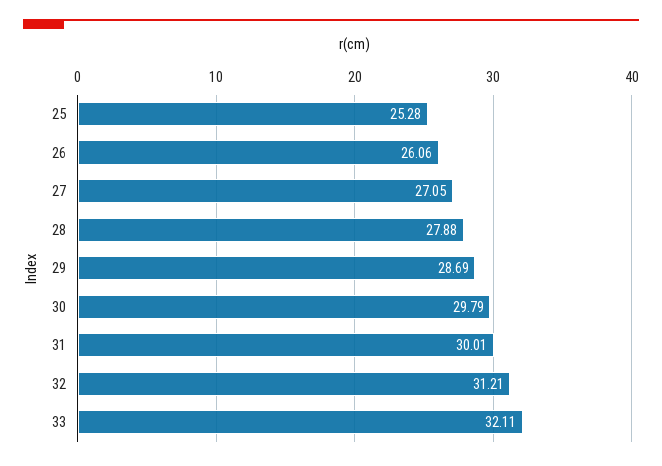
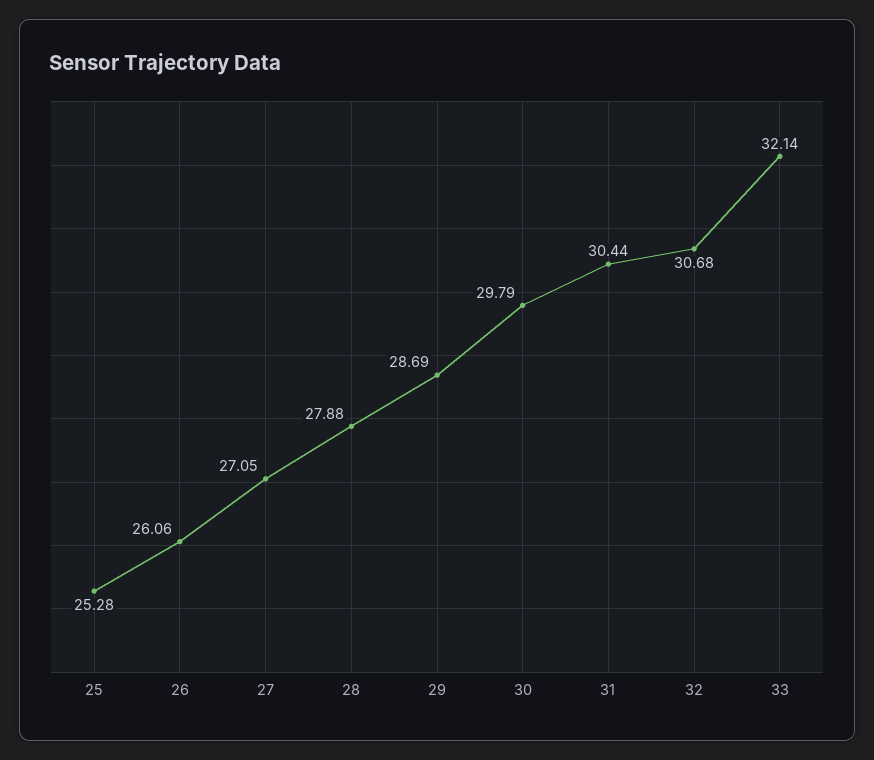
31: 30.01 -> 30.44
32: 31.21 -> 30.68
33: 32.11 -> 32.14

